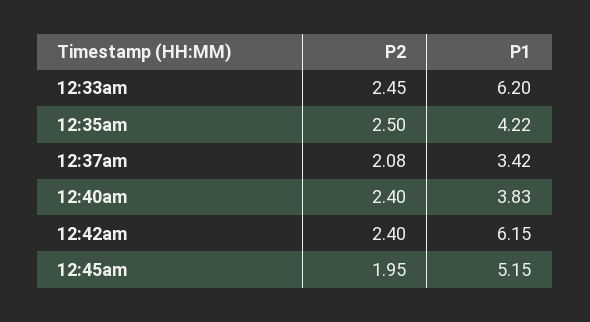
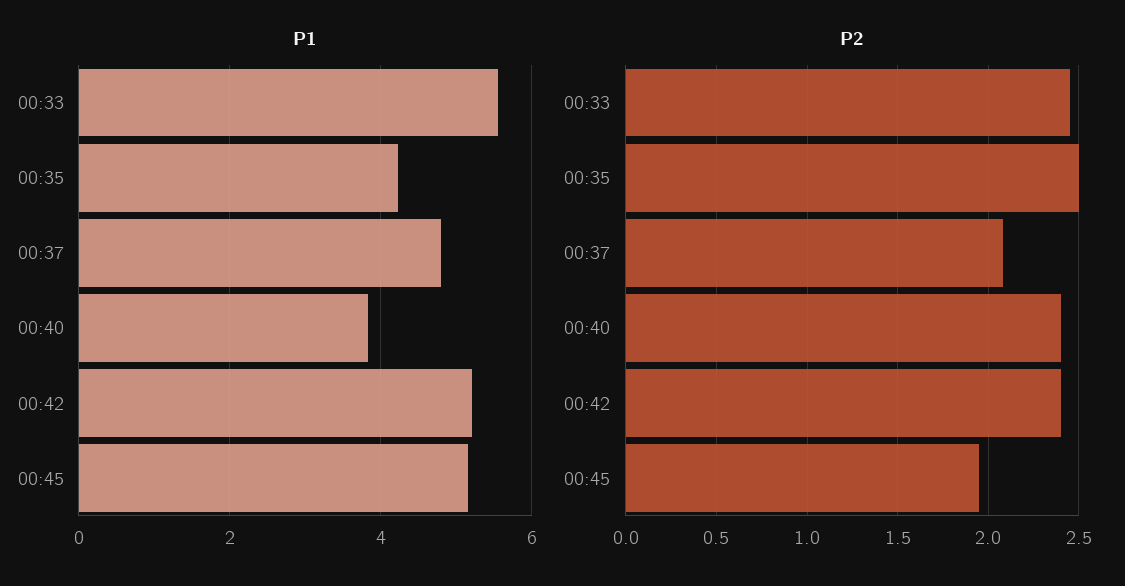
P1, 12:33am: 6.2 -> 5.6
P1, 12:37am: 3.42 -> 4.8
P1, 12:42am: 6.15 -> 5.2

